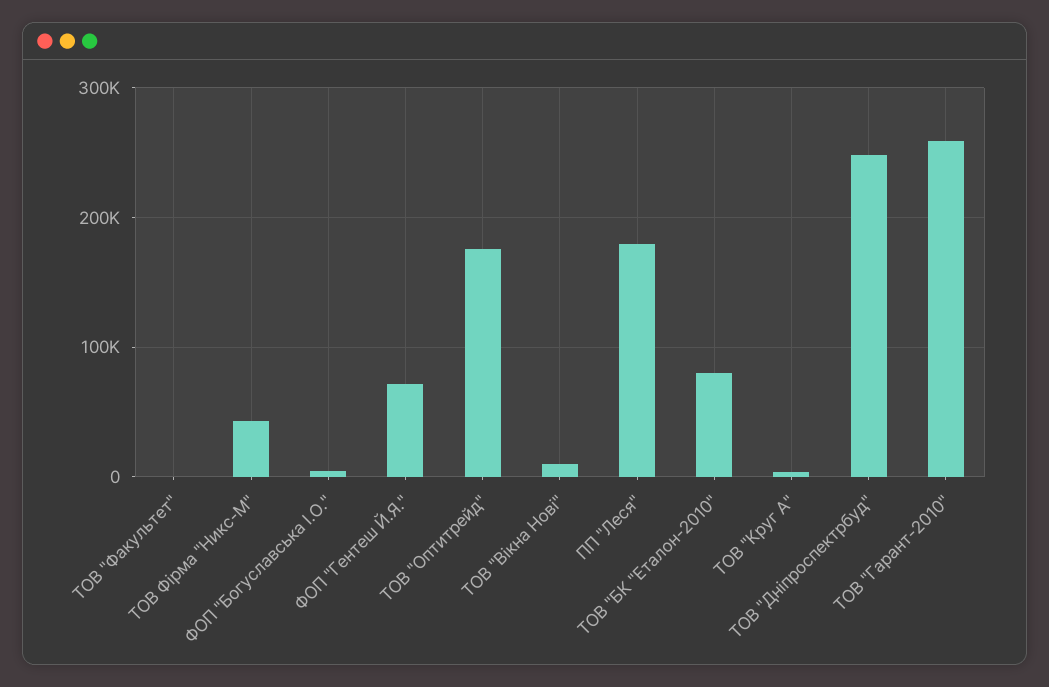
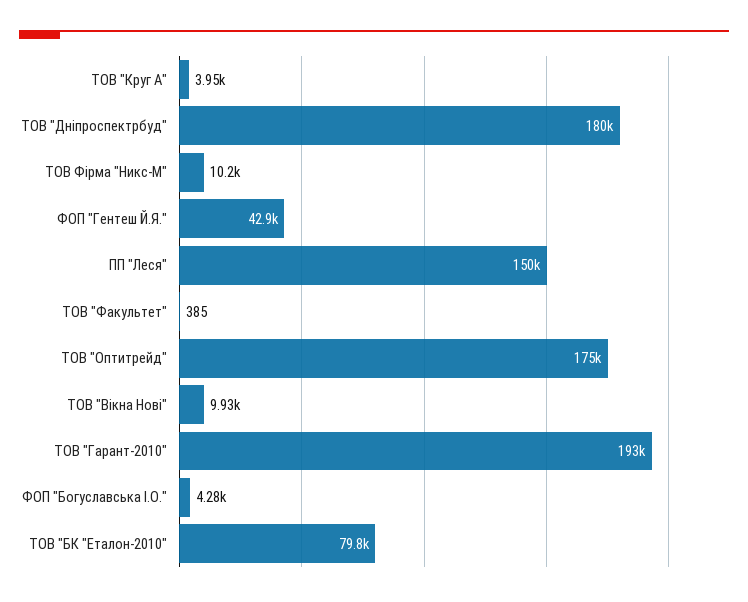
ТОВ Фірма "Никс-М": 40000 -> 10200
ФОП "Гентеш Й.Я.": 70000 -> 42900
ПП "Леся": 180000 -> 150000
ТОВ "Дніпроспектрбуд": 250000 -> 180000
ТОВ "Гарант-2010": 260000 -> 193000

